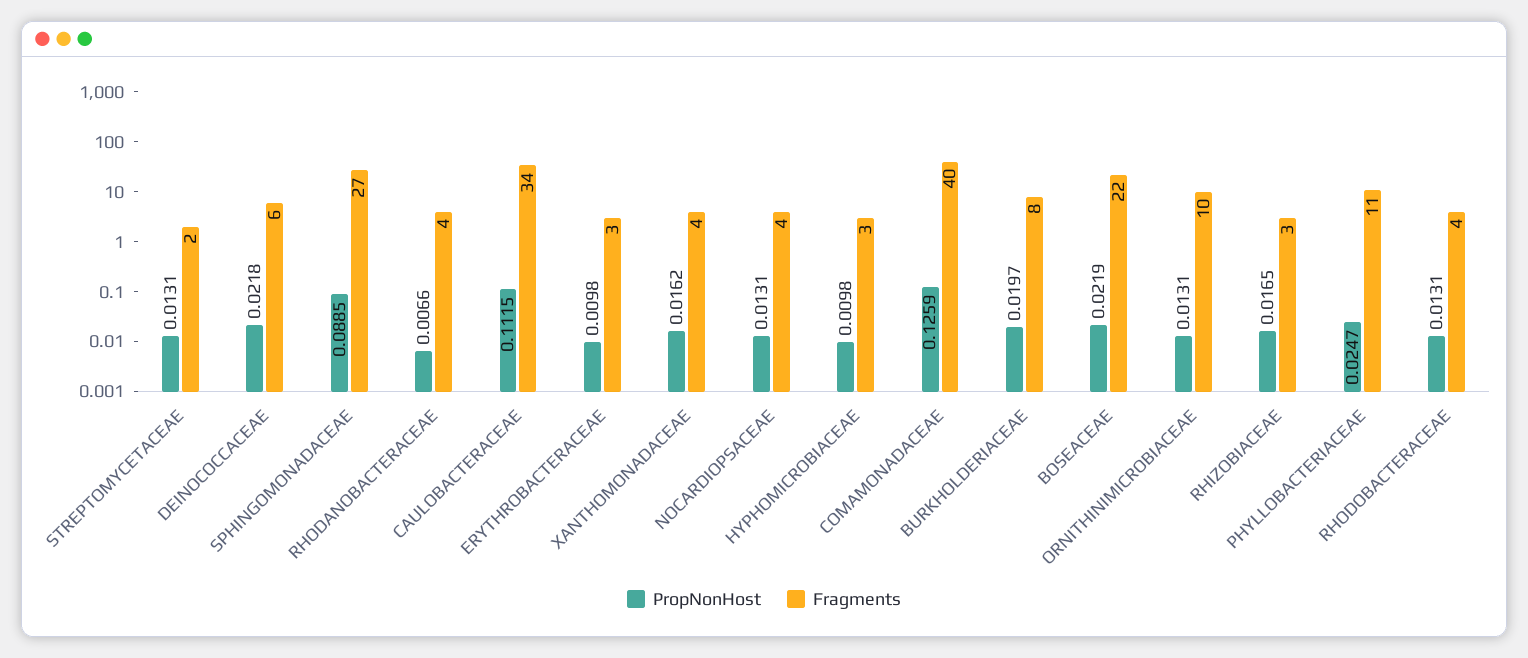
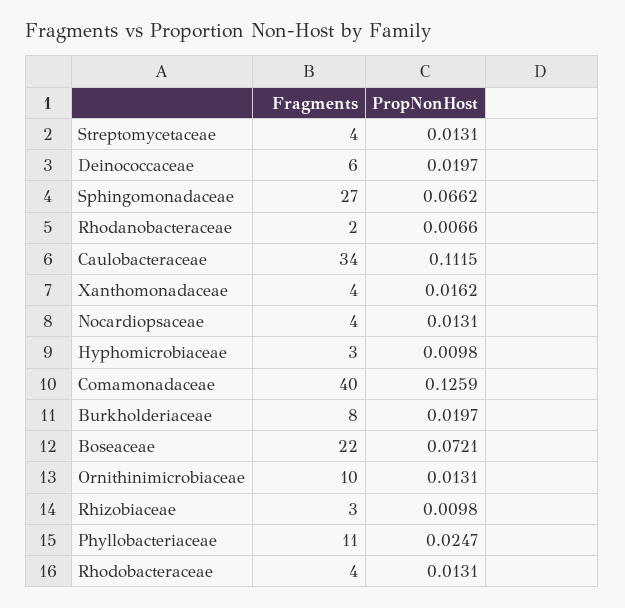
Fragments, STREPTOMYCETACEAE: 2 -> 4
PropNonHost, DEINOCOCCACEAE: 0.0218 -> 0.0197
PropNonHost, SPHINGOMONADACEAE: 0.0885 -> 0.0662
Fragments, RHODANOBACTERACEAE: 4 -> 2
PropNonHost, ERYTHROBACTERACEAE: 0.0098 -> none
Fragments, ERYTHROBACTERACEAE: 3 -> none
PropNonHost, BOSEACEAE: 0.0219 -> 0.0721
PropNonHost, RHIZOBIACEAE: 0.0165 -> 0.0098

